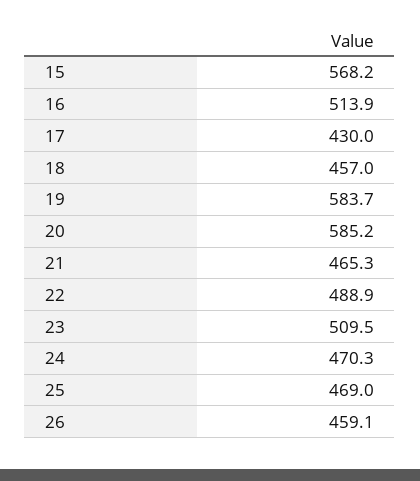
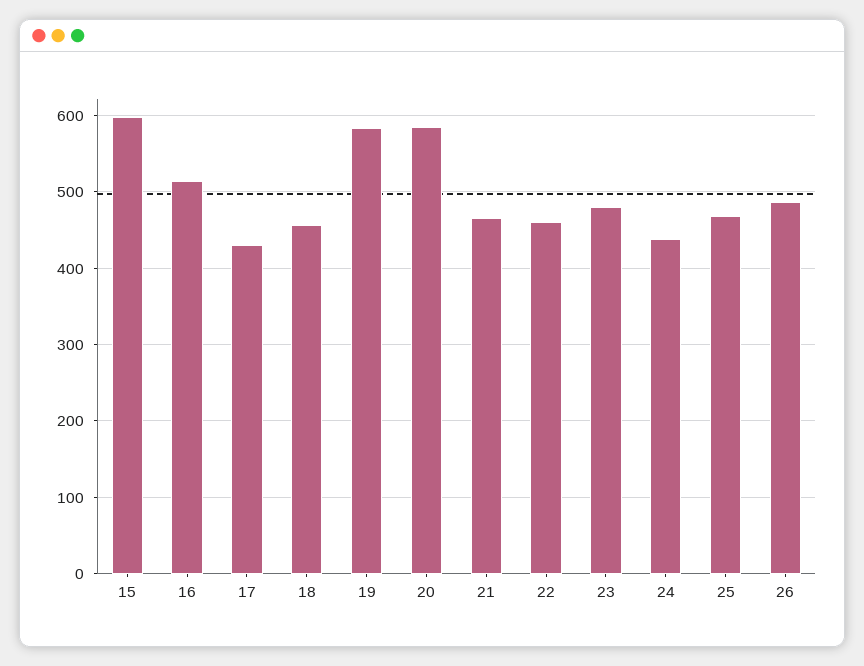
15: 568.2 -> 600
22: 488.9 -> 460
23: 509.5 -> 480
24: 470.3 -> 440
26: 459.1 -> 490

